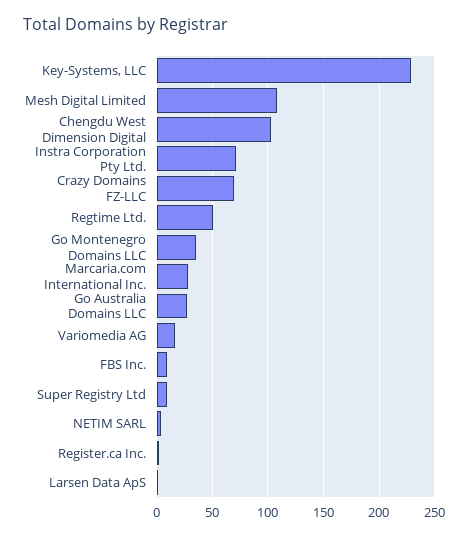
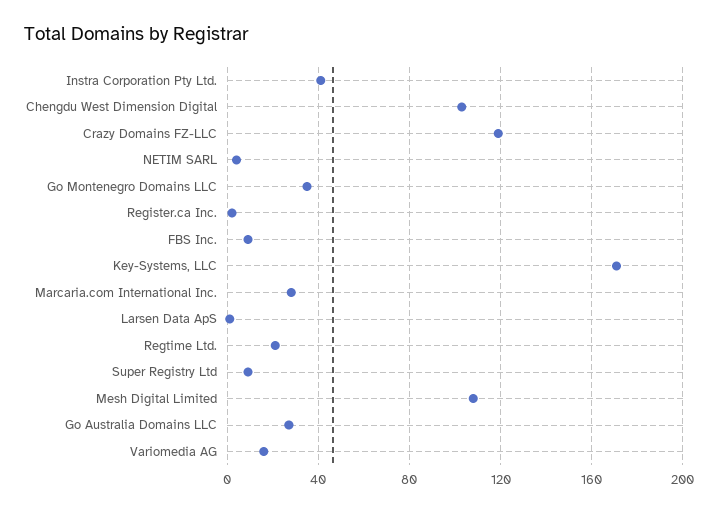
Key-Systems, LLC: 230 -> 170
Instra Corporation Pty Ltd.: 70 -> 40
Crazy Domains FZ-LLC: 70 -> 120
Regtime Ltd.: 50 -> 20

